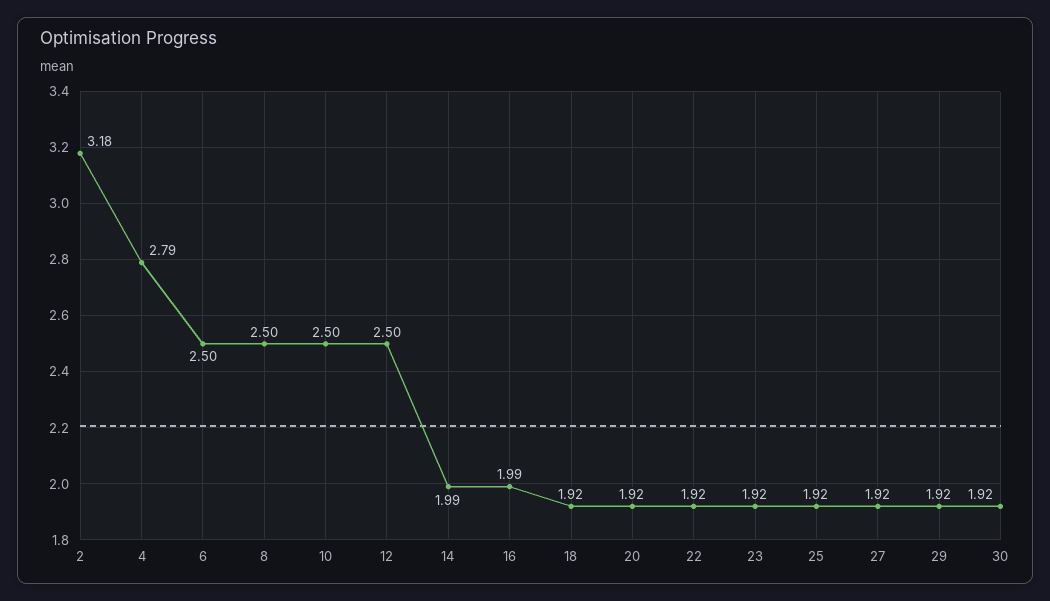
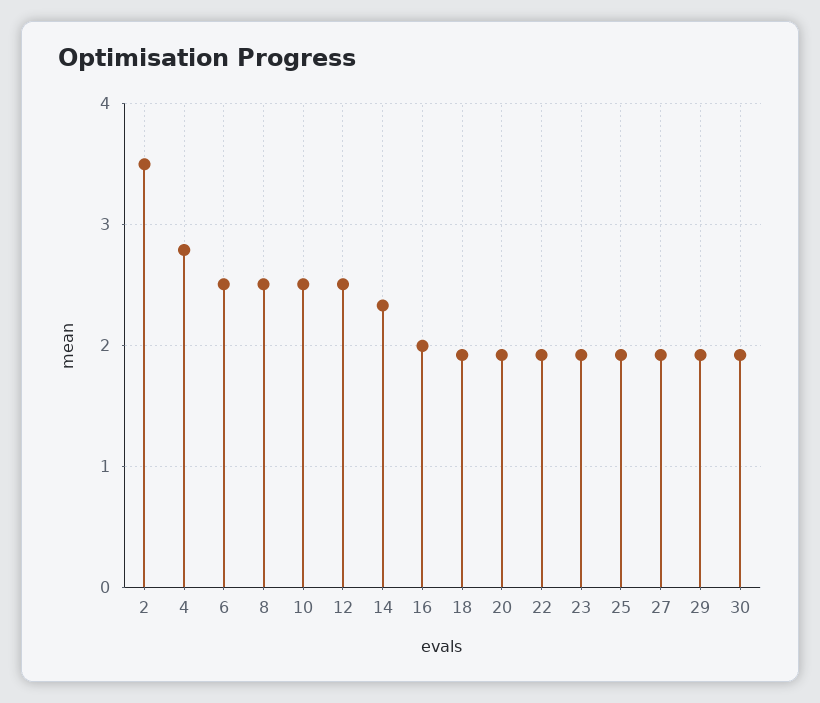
2: 3.18 -> 3.5
14: 1.99 -> 2.3

